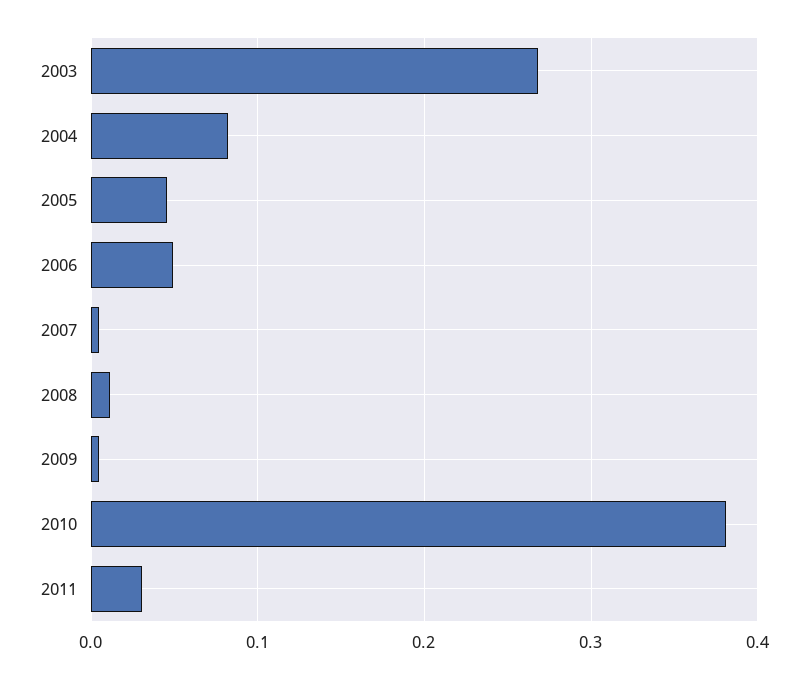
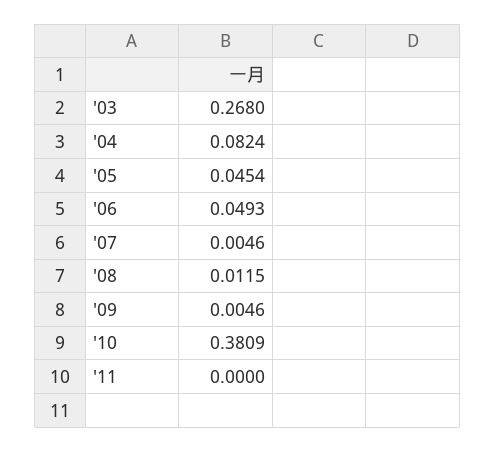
2011: 0.03 -> 0

